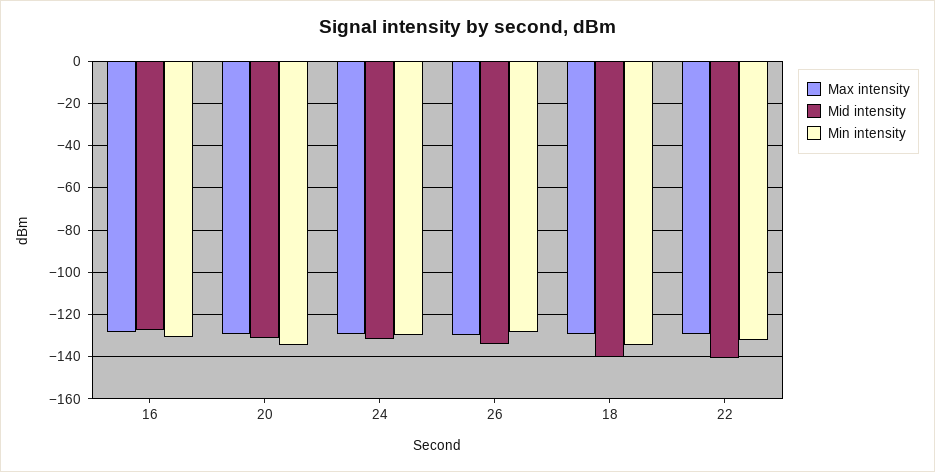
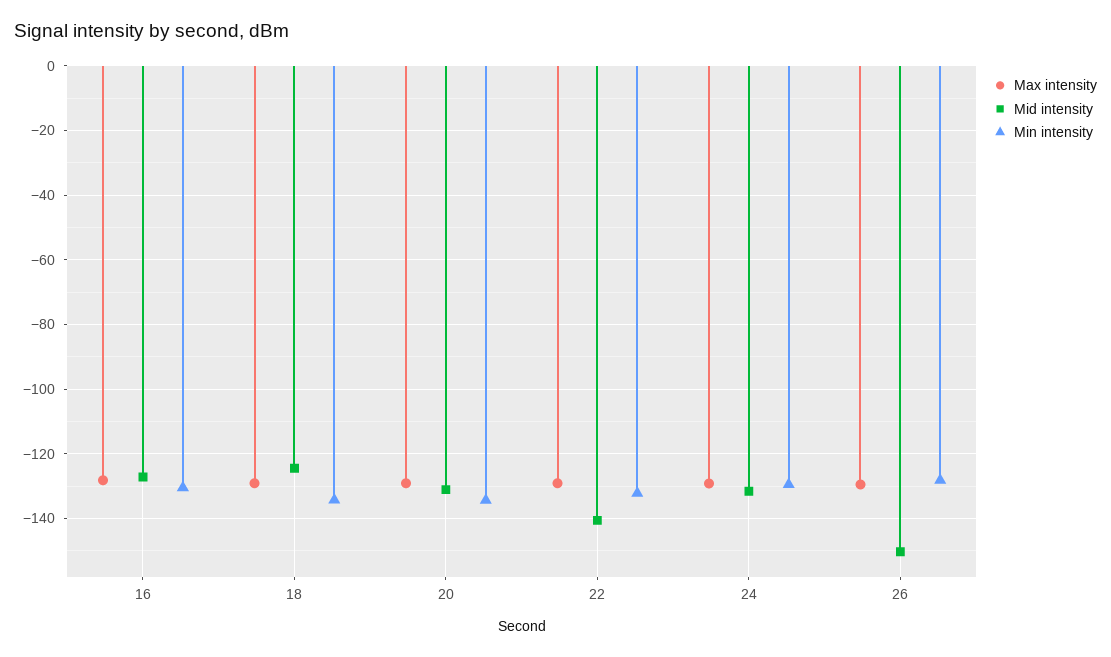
Mid intensity, 26: -135 -> -150
Mid intensity, 18: -140 -> -124

